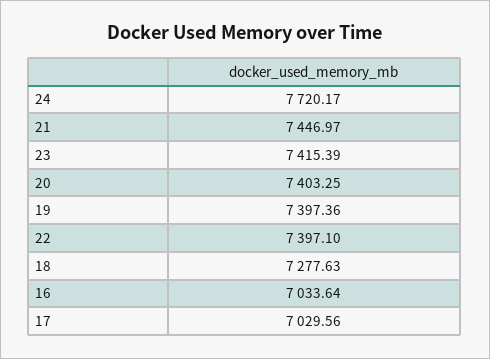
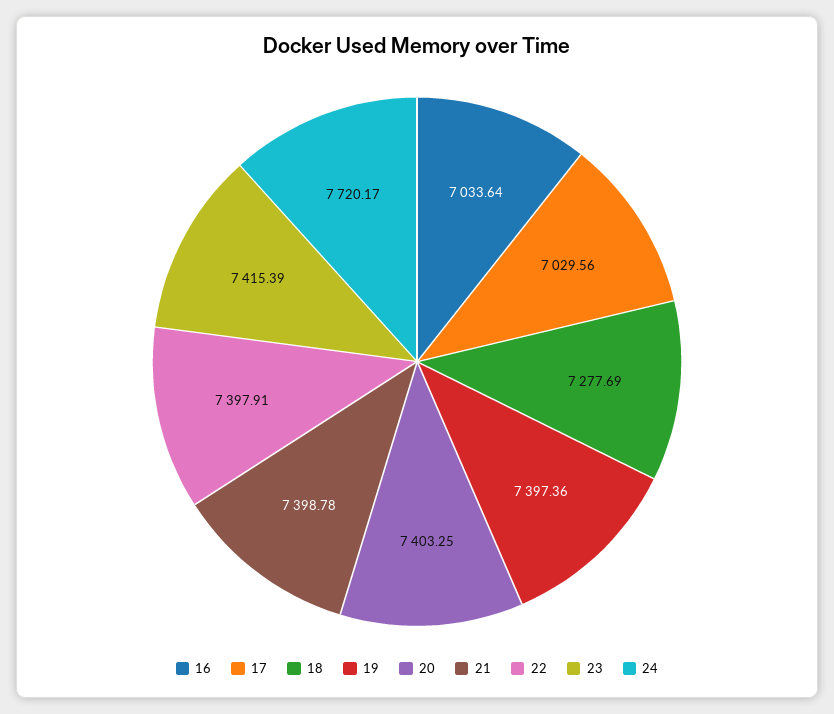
21: 7446.97 -> 7398.78
22: 7397.1 -> 7397.91
18: 7277.63 -> 7277.69

